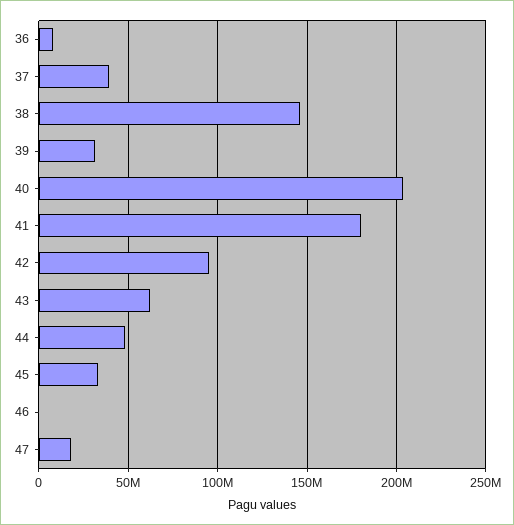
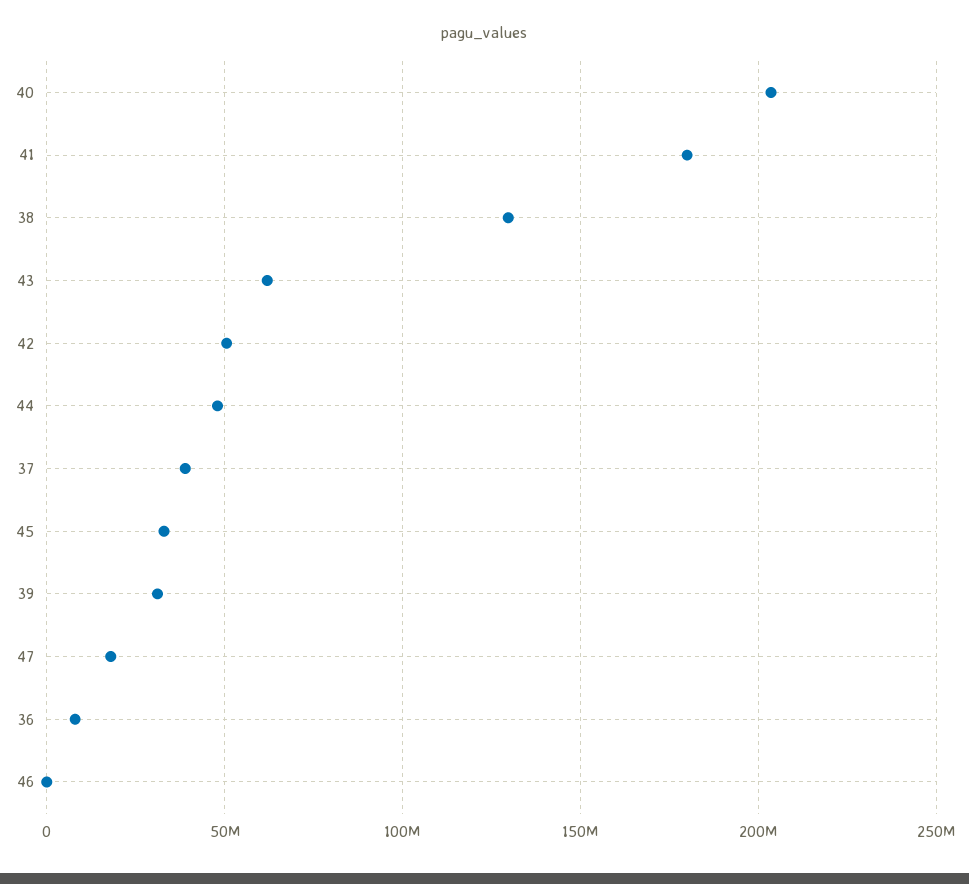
38: 145000000 -> 130000000
42: 95000000 -> 50000000

